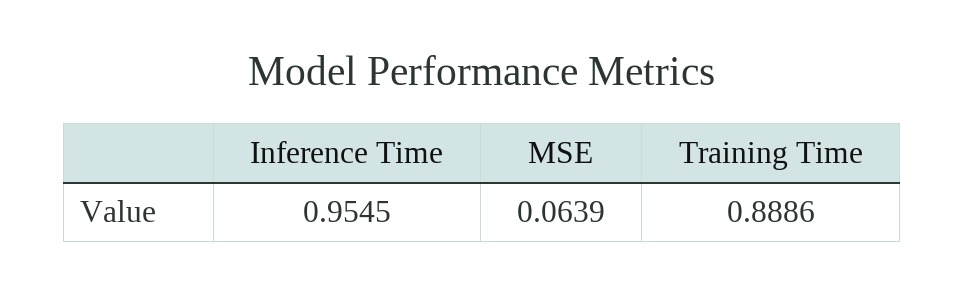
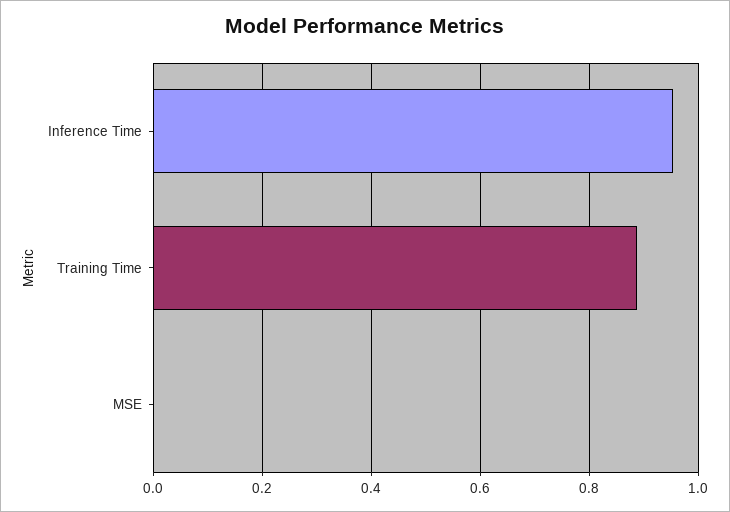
MSE: 0.0639 -> 0

